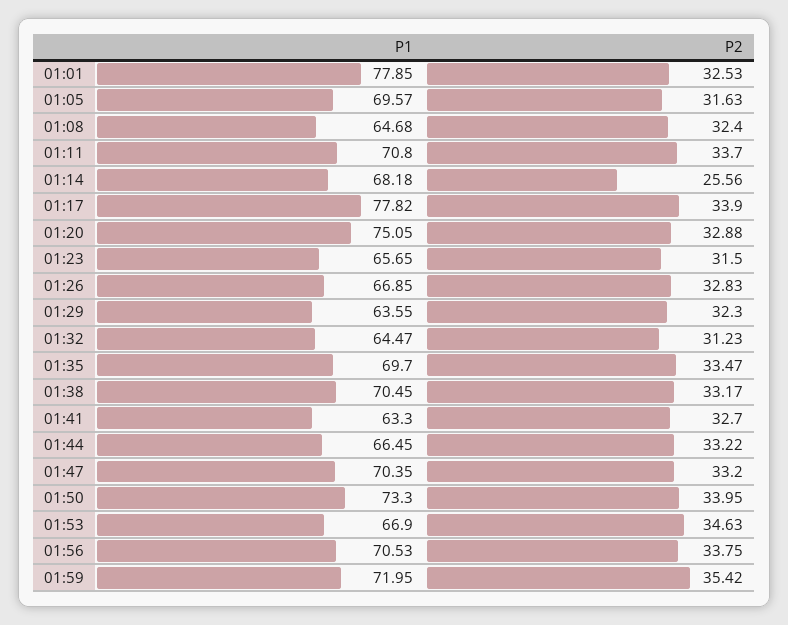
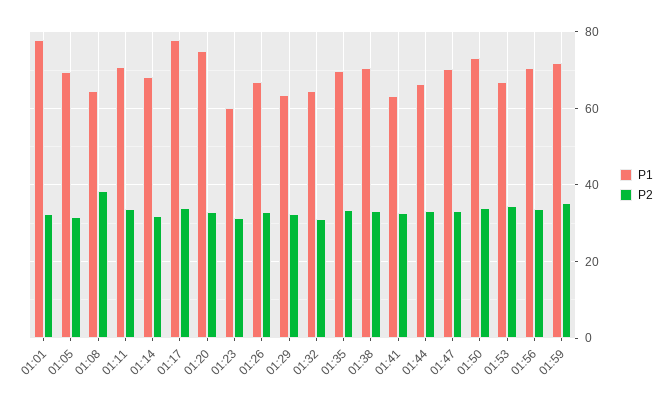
P2, 01:08: 32.4 -> 38
P2, 01:14: 25.56 -> 32
P1, 01:23: 65.65 -> 60

